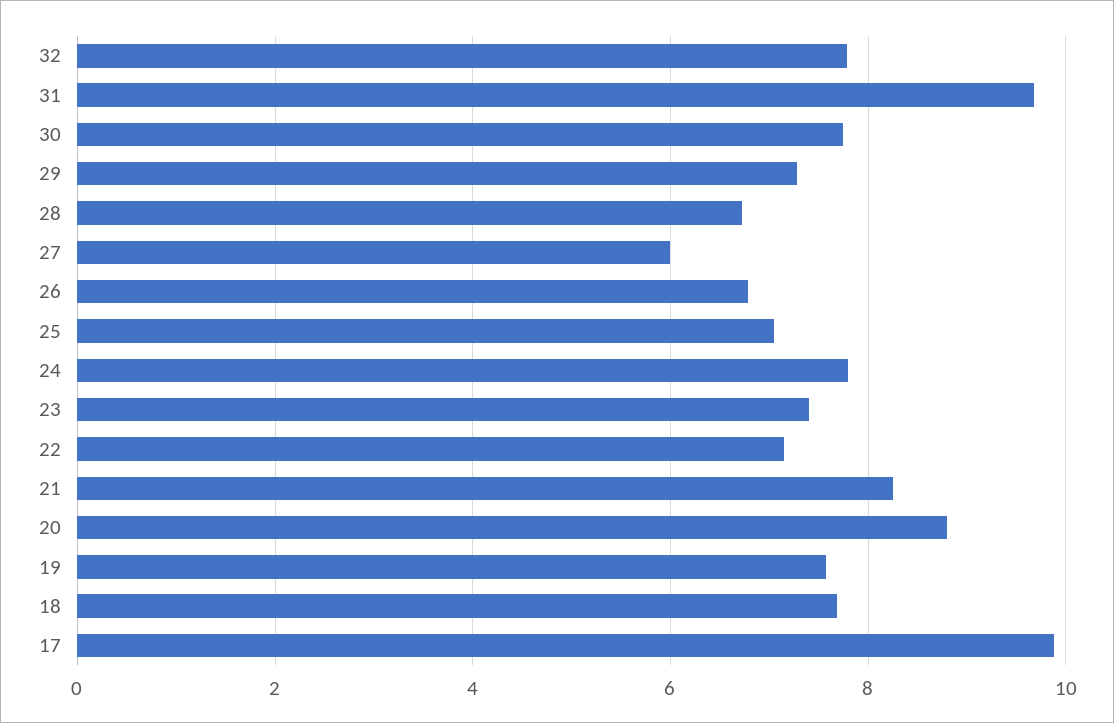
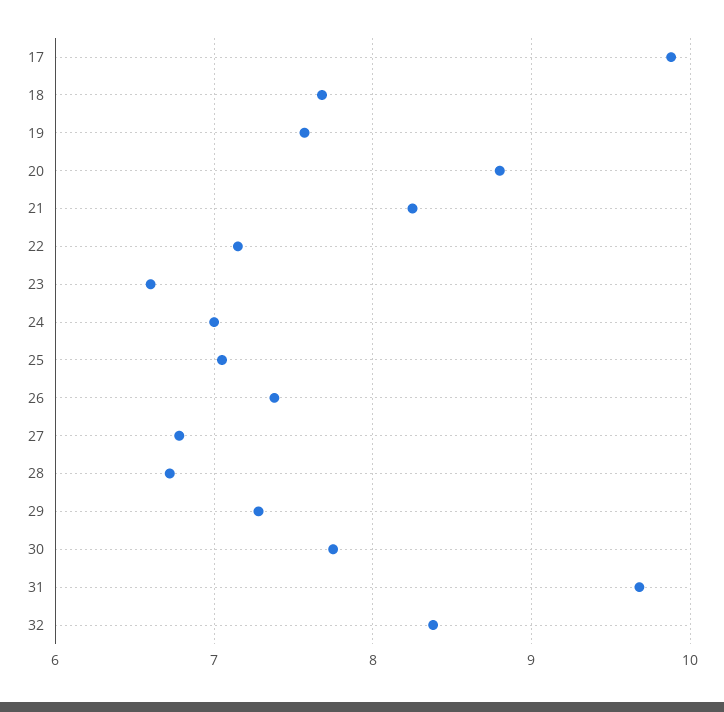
32: 7.8 -> 8.4
27: 6 -> 6.8
26: 6.8 -> 7.4
24: 7.8 -> 7
23: 7.4 -> 6.6

